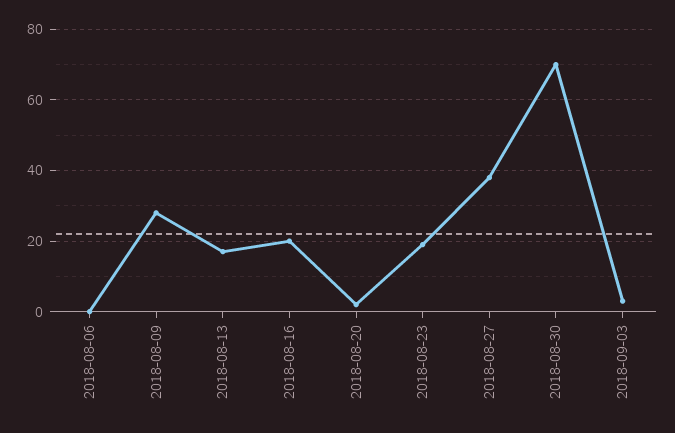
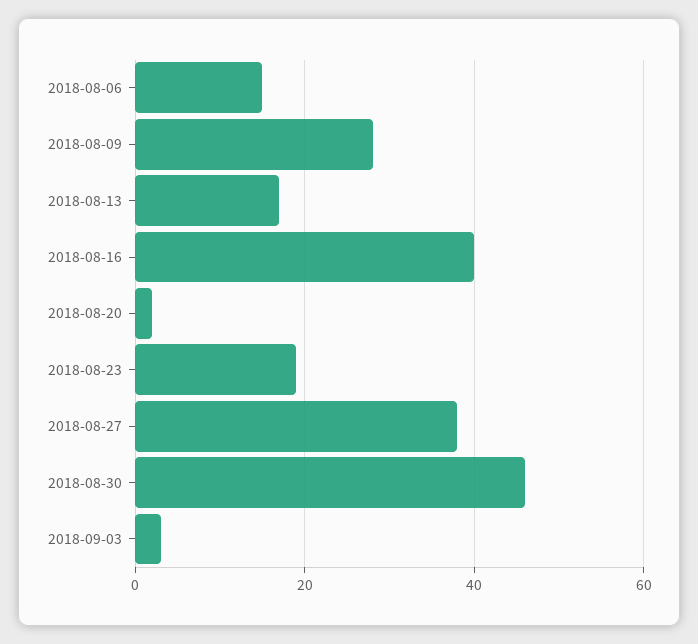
2018-08-06: 0 -> 15
2018-08-16: 20 -> 40
2018-08-30: 70 -> 45

